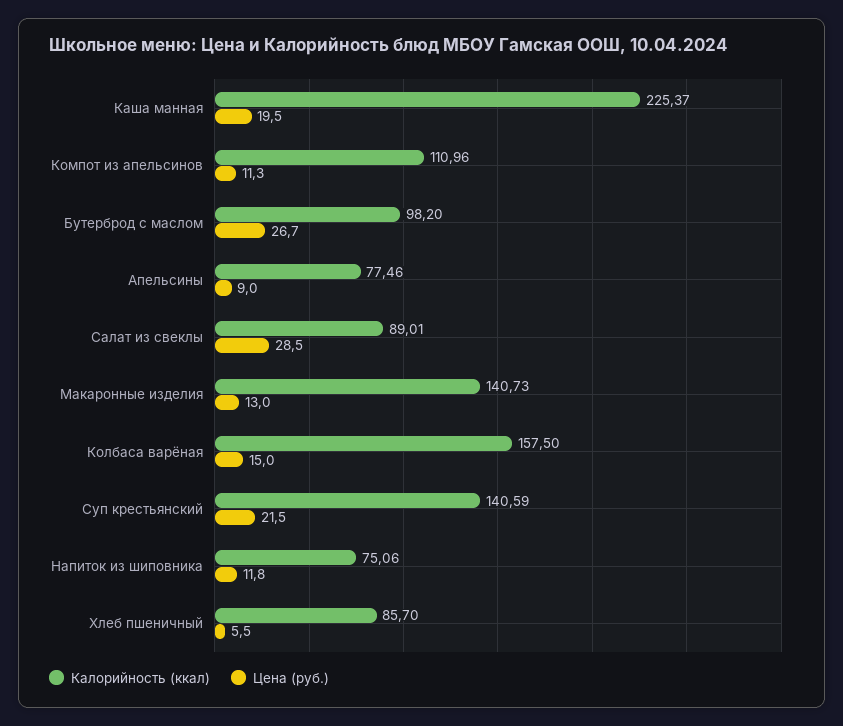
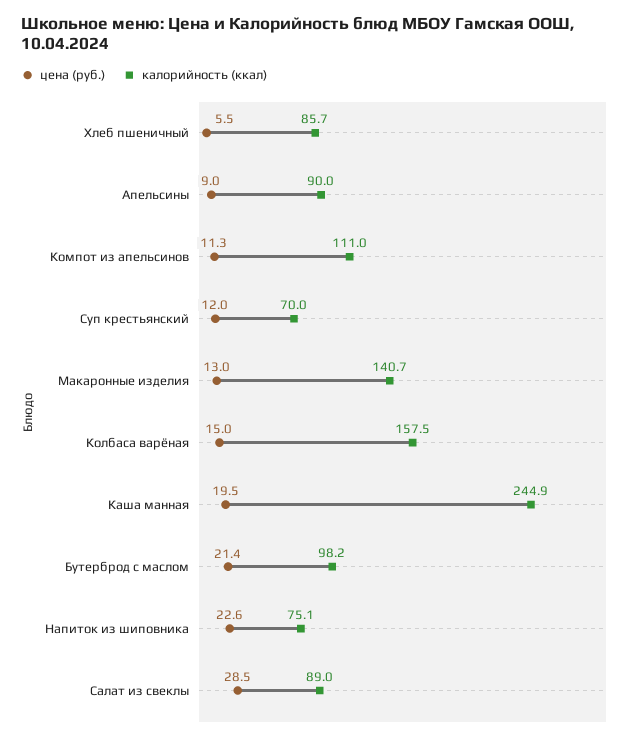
Калорийность (ккал), Каша манная: 225.37 -> 244.9
Цена (руб.), Бутерброд с маслом: 26.7 -> 21.4
Калорийность (ккал), Апельсины: 77.46 -> 90
Калорийность (ккал), Суп крестьянский: 140.59 -> 70
Цена (руб.), Суп крестьянский: 21.5 -> 12
Цена (руб.), Напиток из шиповника: 11.8 -> 22.6

